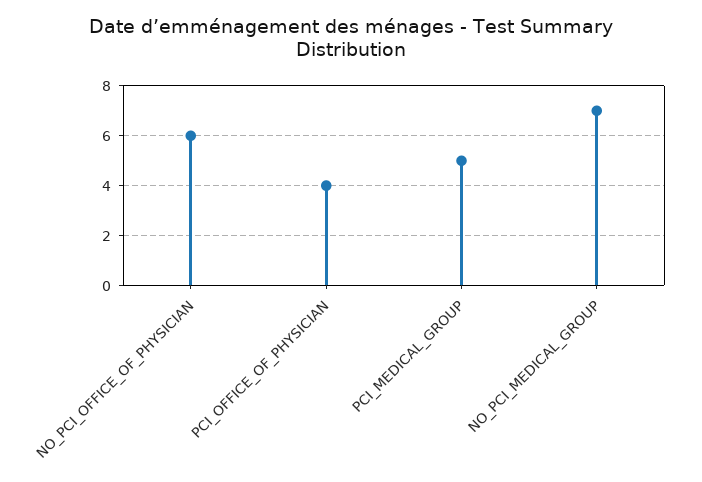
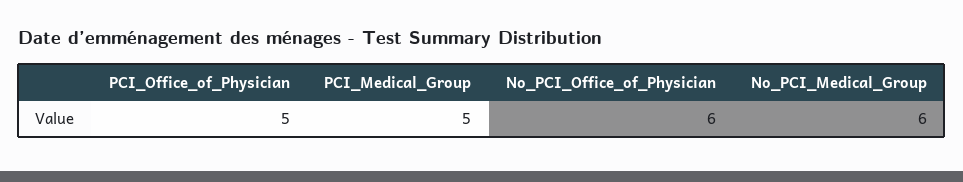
PCI_OFFICE_OF_PHYSICIAN: 4 -> 5
NO_PCI_MEDICAL_GROUP: 7 -> 6

